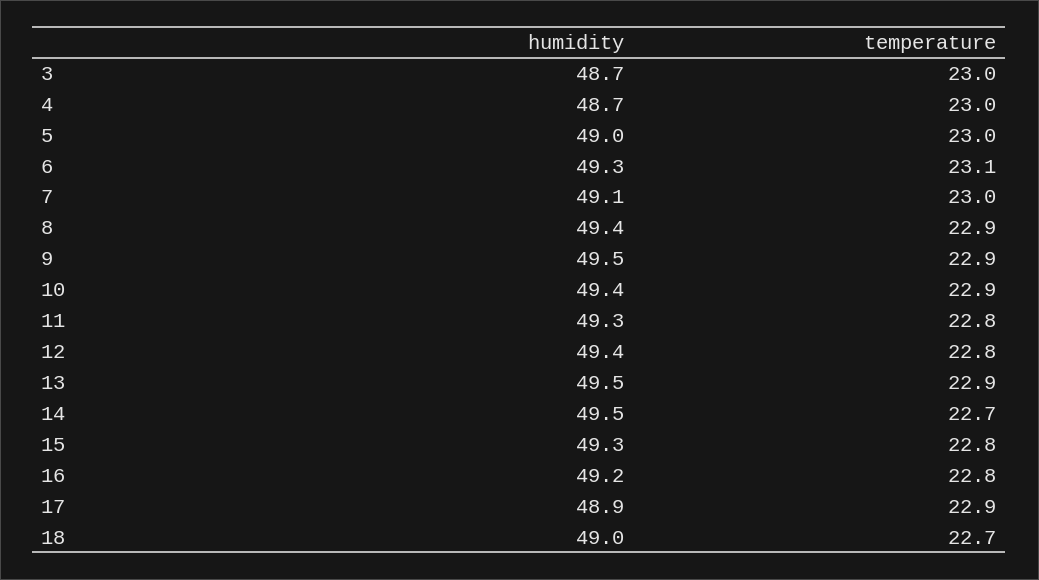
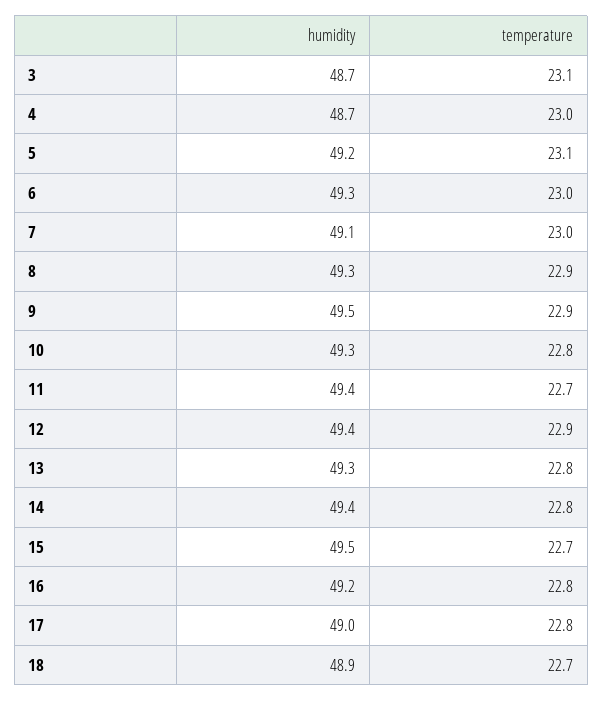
temperature, 3: 23 -> 23.1
humidity, 5: 49 -> 49.2
temperature, 5: 23 -> 23.1
temperature, 6: 23.1 -> 23
humidity, 8: 49.4 -> 49.3
humidity, 10: 49.4 -> 49.3
temperature, 10: 22.9 -> 22.8
humidity, 11: 49.3 -> 49.4
temperature, 11: 22.8 -> 22.7
temperature, 12: 22.8 -> 22.9
humidity, 13: 49.5 -> 49.3
temperature, 13: 22.9 -> 22.8
humidity, 14: 49.5 -> 49.4
temperature, 14: 22.7 -> 22.8
humidity, 15: 49.3 -> 49.5
temperature, 15: 22.8 -> 22.7
humidity, 17: 48.9 -> 49
temperature, 17: 22.9 -> 22.8
humidity, 18: 49 -> 48.9

